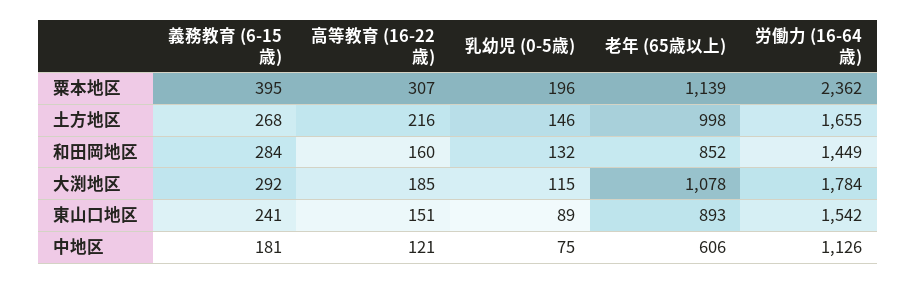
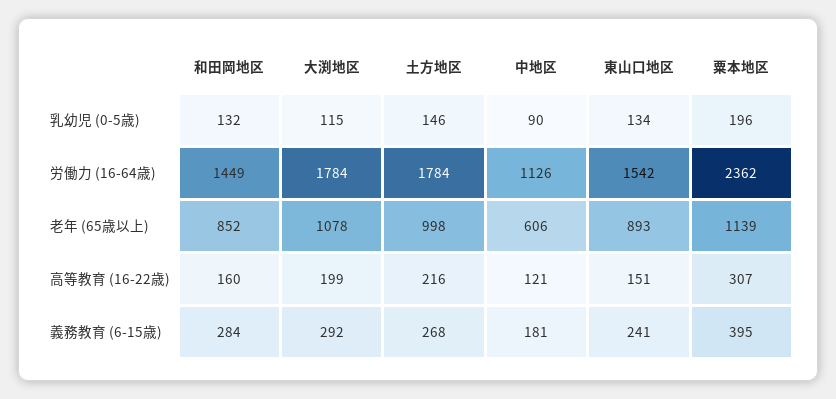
労働力 (16-64歳), 土方地区: 1655 -> 1784
高等教育 (16-22歳), 大渕地区: 185 -> 199
乳幼児 (0-5歳), 東山口地区: 89 -> 134
乳幼児 (0-5歳), 中地区: 75 -> 90

